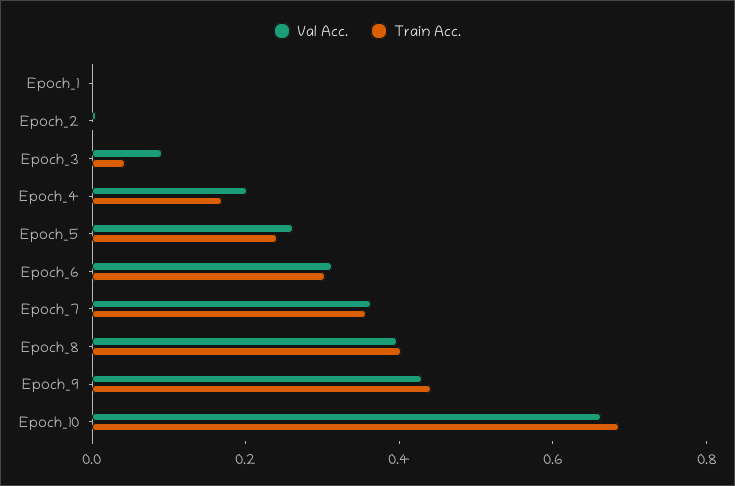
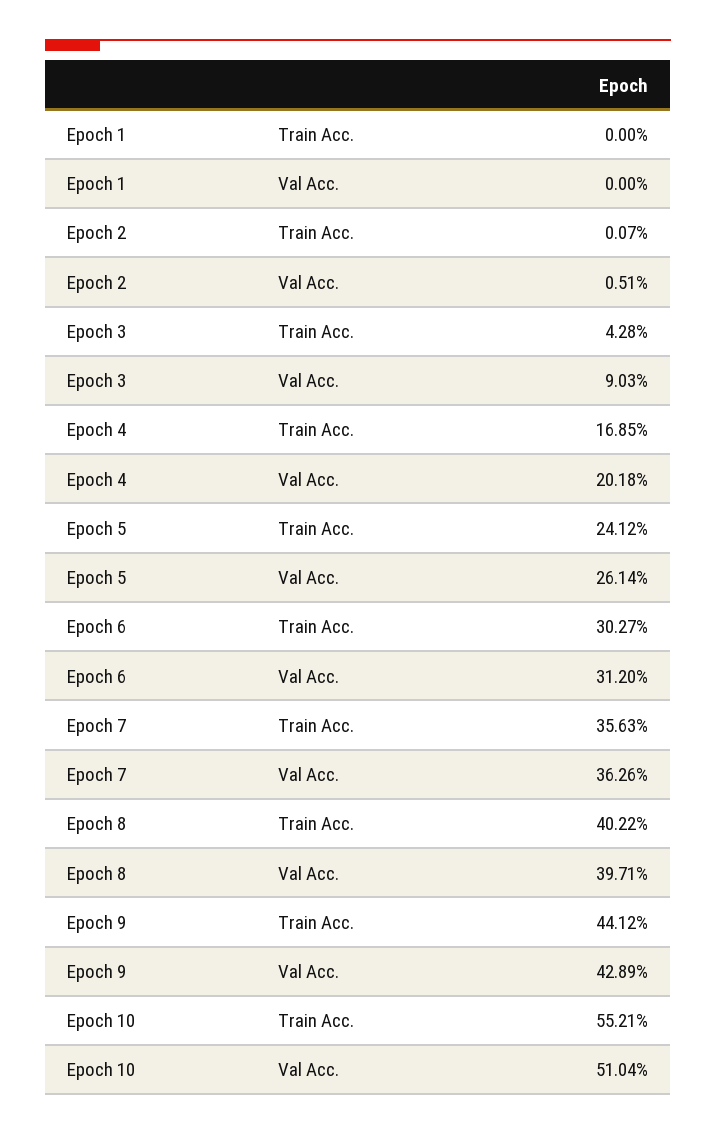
Val Acc., Epoch_10: 0.65 -> 0.5104
Train Acc., Epoch_10: 0.7 -> 0.5521

